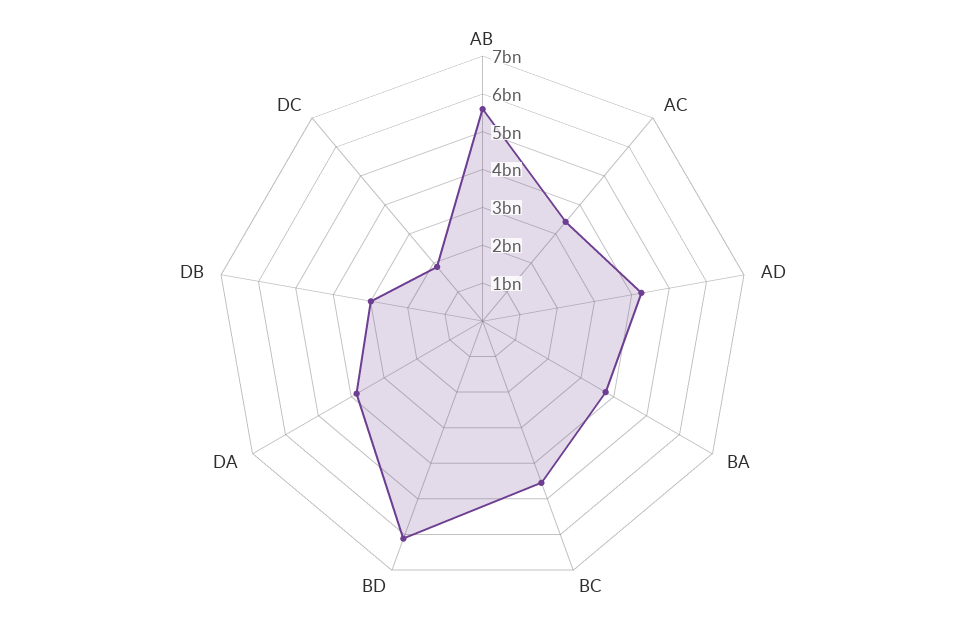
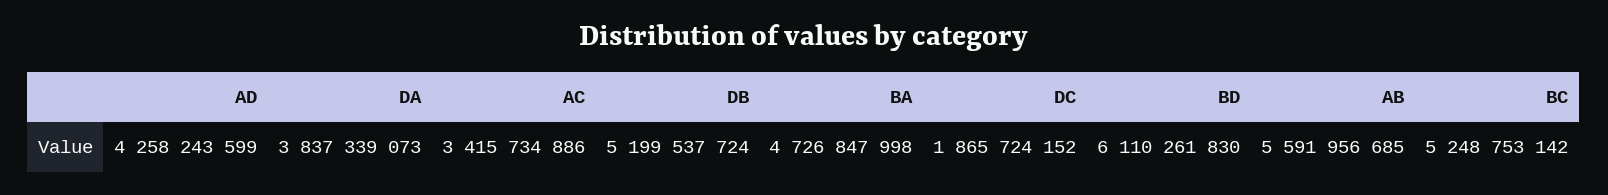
BA: 3750000000 -> 4726847998
BC: 4500000000 -> 5248753142
DB: 3000000000 -> 5199537724

